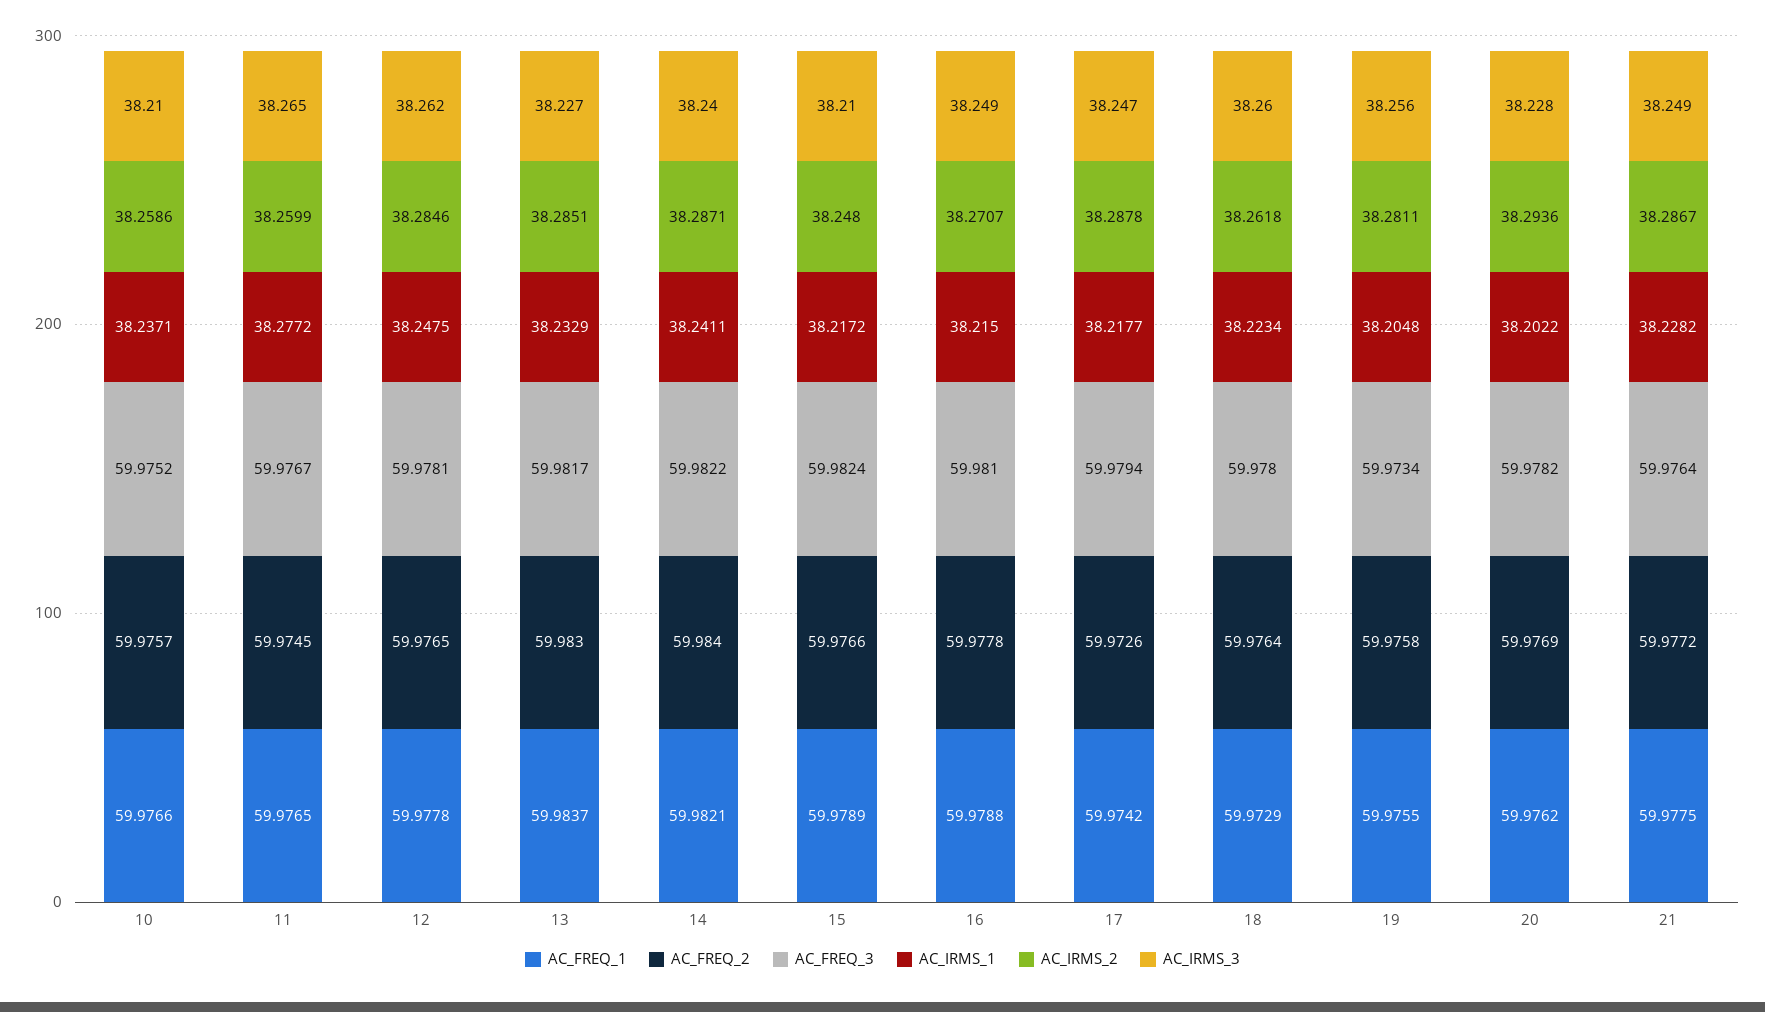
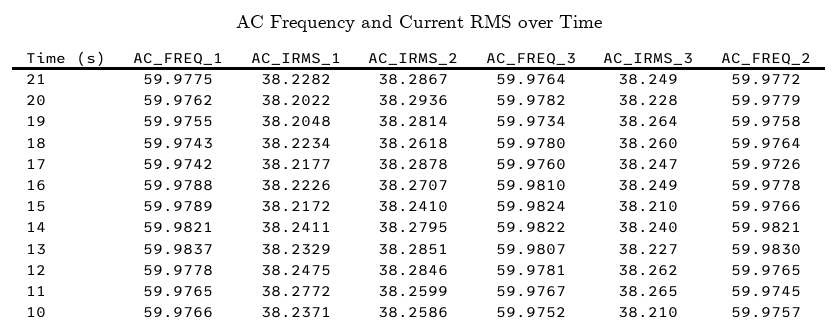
AC_FREQ_3, 13: 59.9817 -> 59.9807
AC_FREQ_2, 14: 59.984 -> 59.9821
AC_IRMS_2, 14: 38.2871 -> 38.2795
AC_IRMS_2, 15: 38.248 -> 38.241
AC_IRMS_1, 16: 38.215 -> 38.2226
AC_FREQ_3, 17: 59.9794 -> 59.976
AC_FREQ_1, 18: 59.9729 -> 59.9743
AC_IRMS_2, 19: 38.2811 -> 38.2814
AC_IRMS_3, 19: 38.256 -> 38.264
AC_FREQ_2, 20: 59.9769 -> 59.9779

